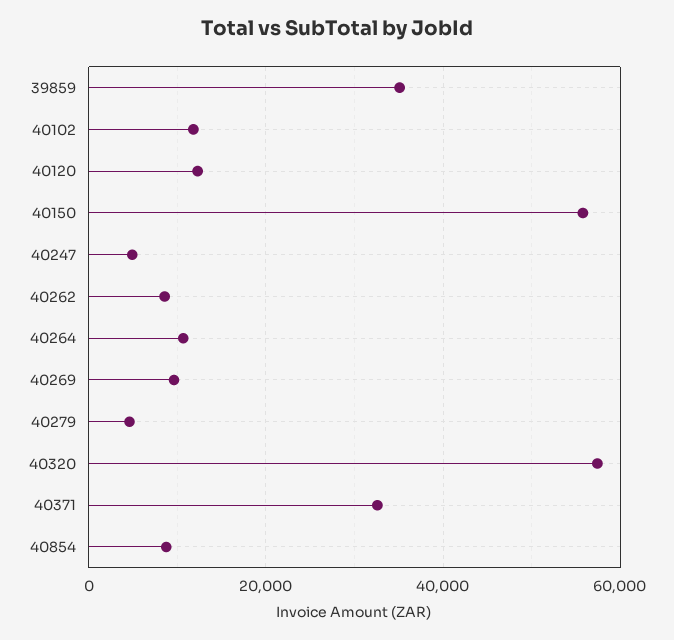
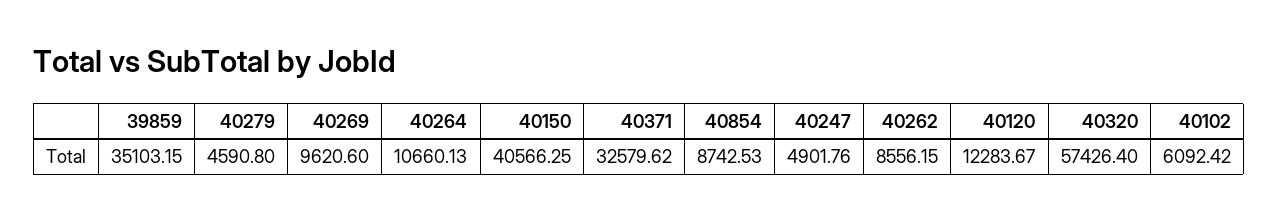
40102: 12000 -> 6092.42
40150: 56000 -> 40566.25

